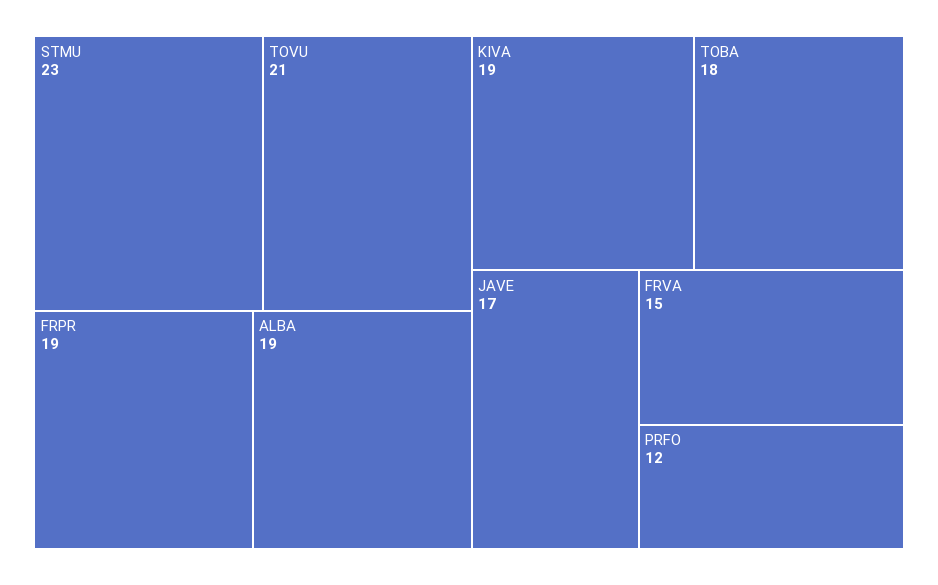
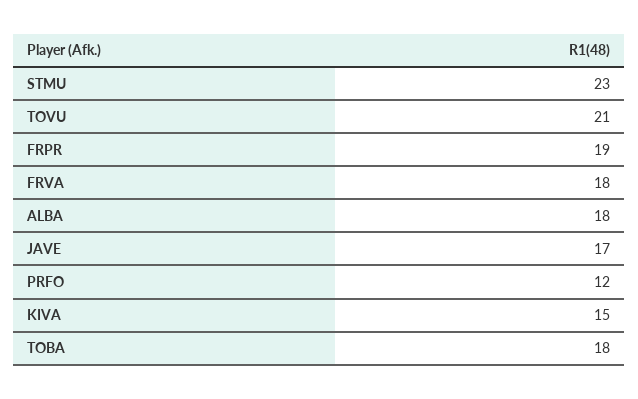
ALBA: 19 -> 18
KIVA: 19 -> 15
FRVA: 15 -> 18

